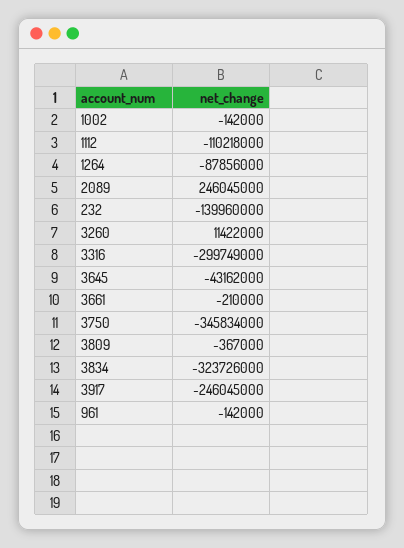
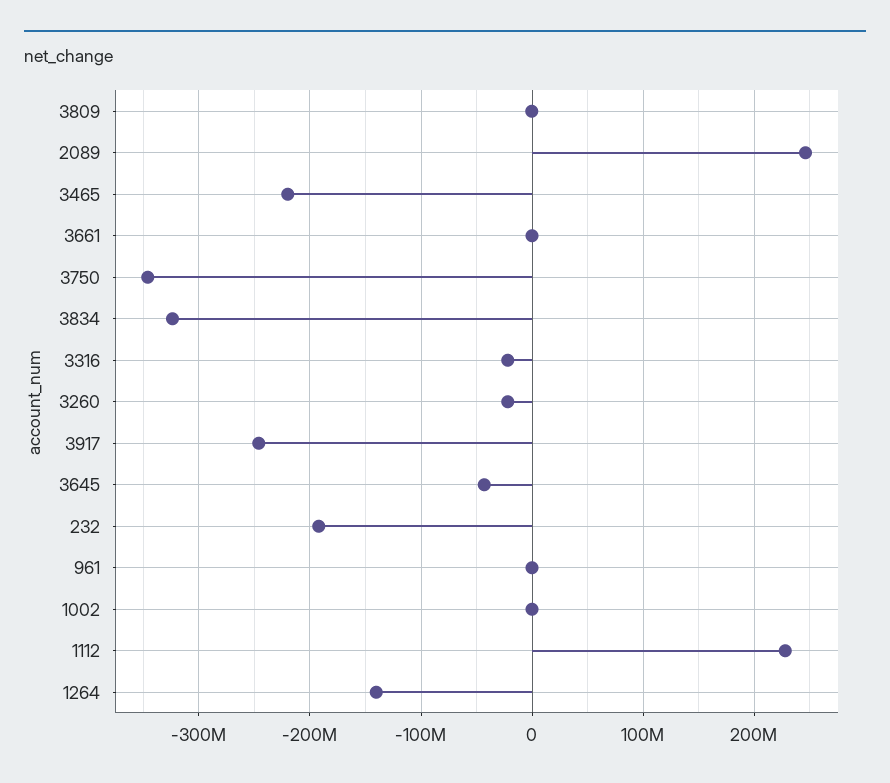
1112: -110218000 -> 230000000
1264: -87856000 -> -140000000
232: -139960000 -> -190000000
3260: 11422000 -> -20000000
3316: -299749000 -> -20000000
3465: none -> -220000000

